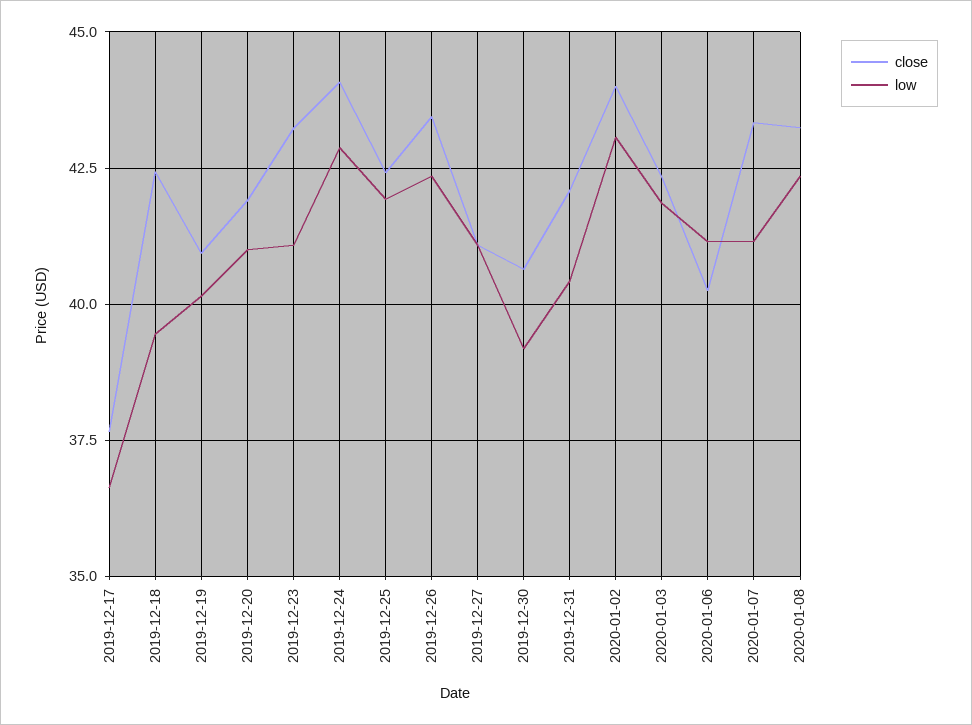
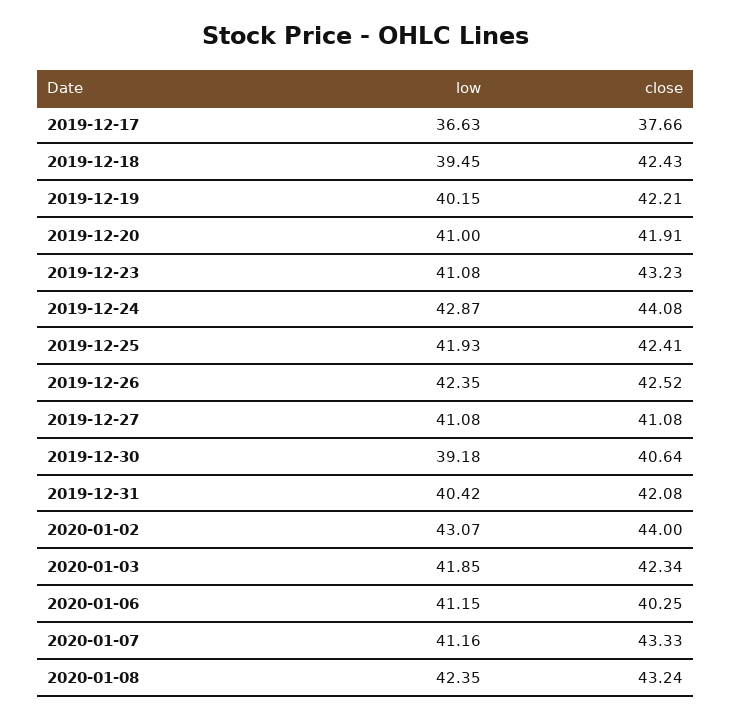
close, 2019-12-19: 41 -> 42.21
close, 2019-12-26: 43.5 -> 42.52

